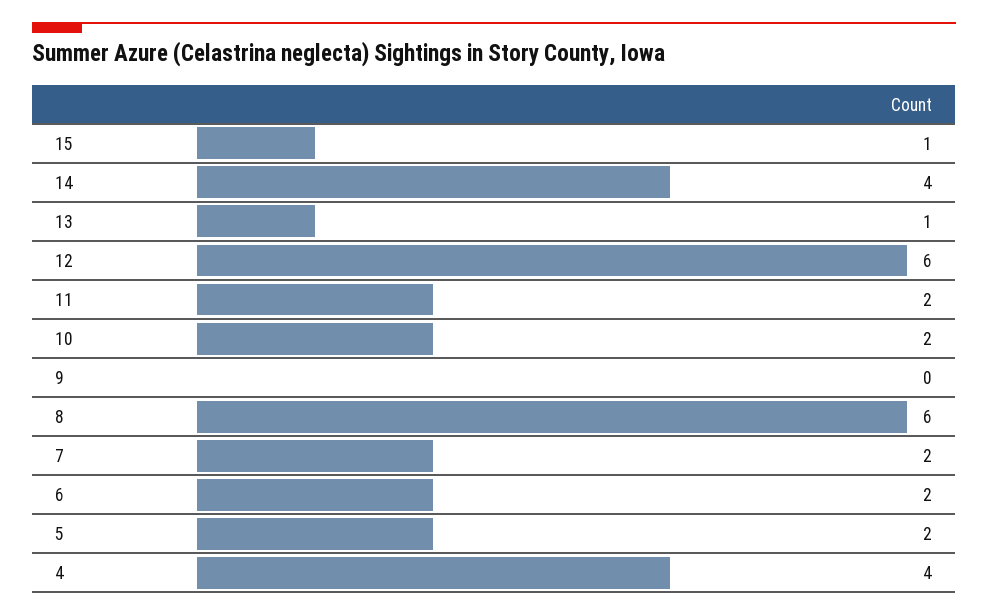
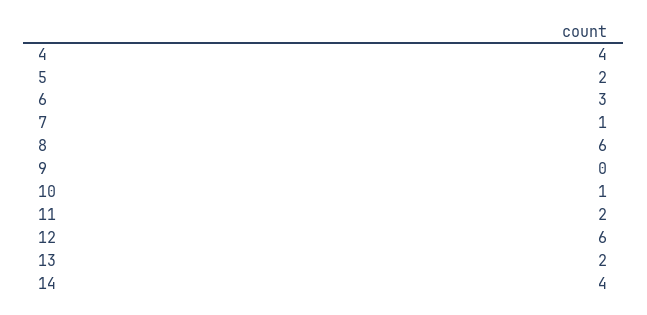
15: 1 -> none
13: 1 -> 2
10: 2 -> 1
7: 2 -> 1
6: 2 -> 3

